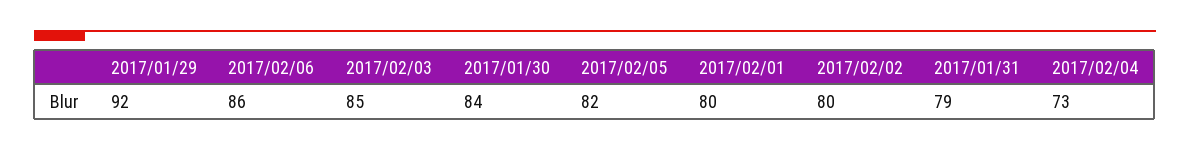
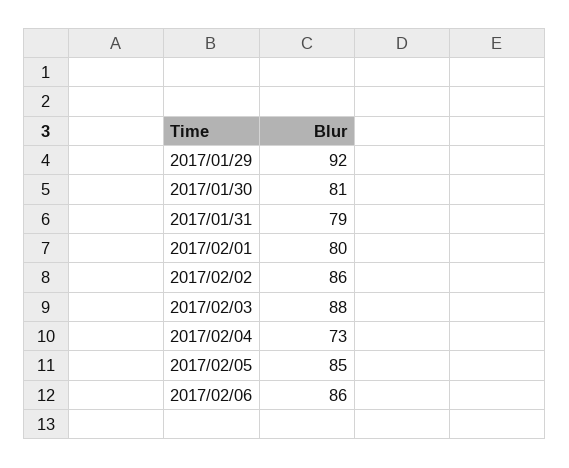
2017/02/03: 85 -> 88
2017/01/30: 84 -> 81
2017/02/05: 82 -> 85
2017/02/02: 80 -> 86

